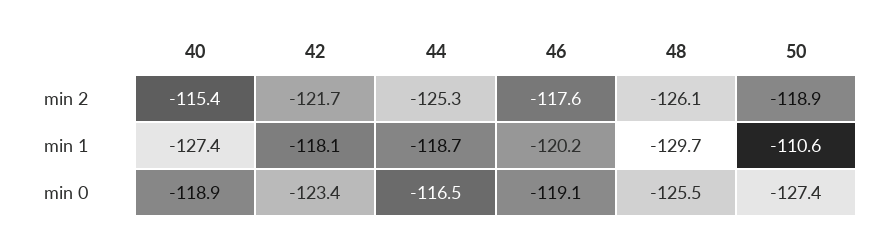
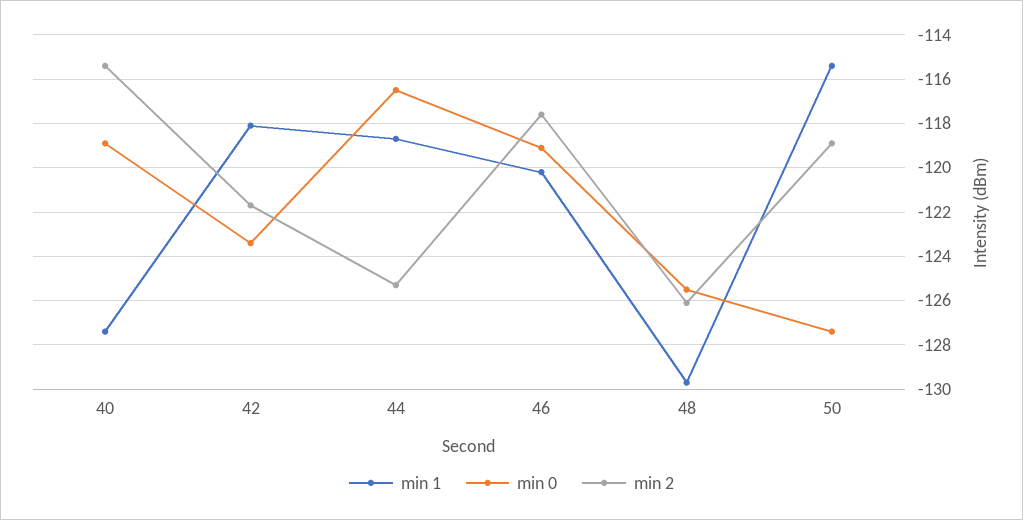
min 1, 50: -110.6 -> -115.5

